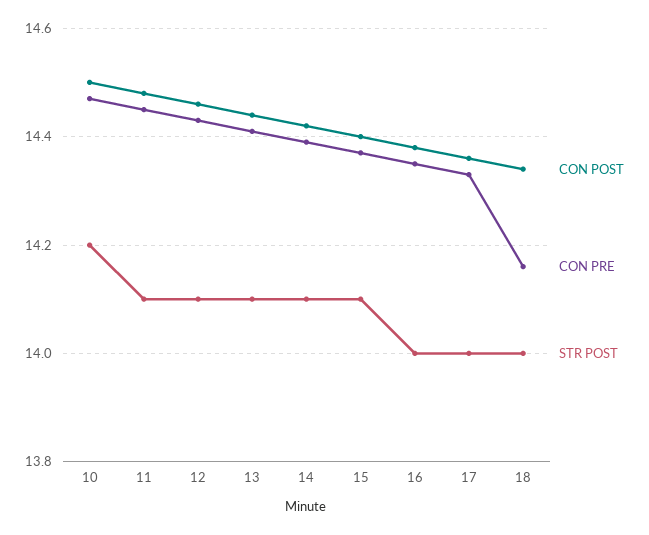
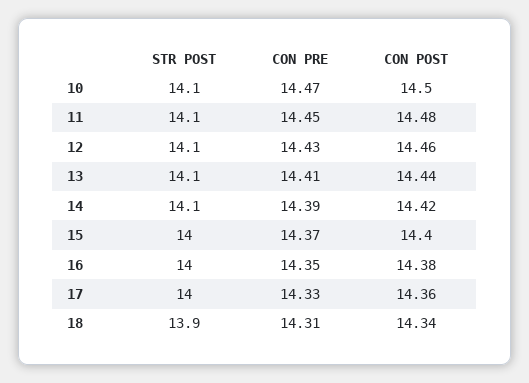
STR POST, 10: 14.2 -> 14.1
STR POST, 15: 14.1 -> 14
CON PRE, 18: 14.15 -> 14.31
STR POST, 18: 14 -> 13.9

